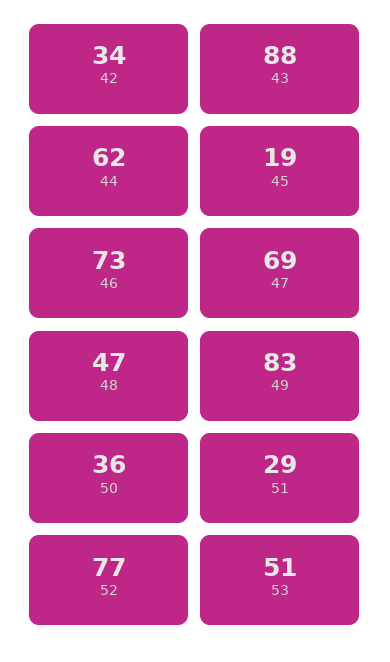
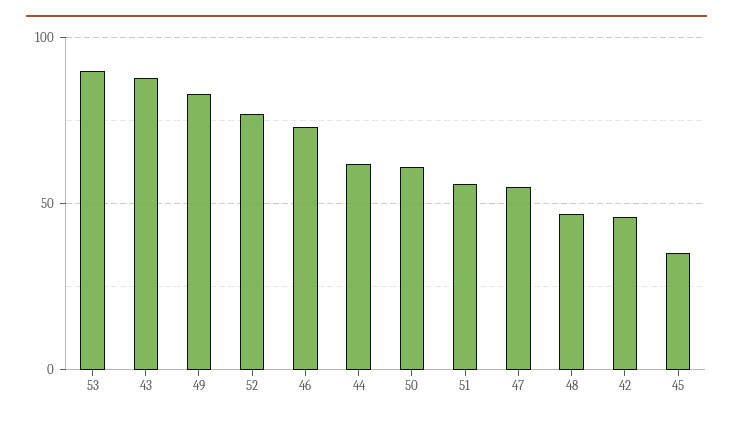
42: 34 -> 45
45: 19 -> 35
47: 69 -> 55
50: 36 -> 60
51: 29 -> 55
53: 51 -> 90

